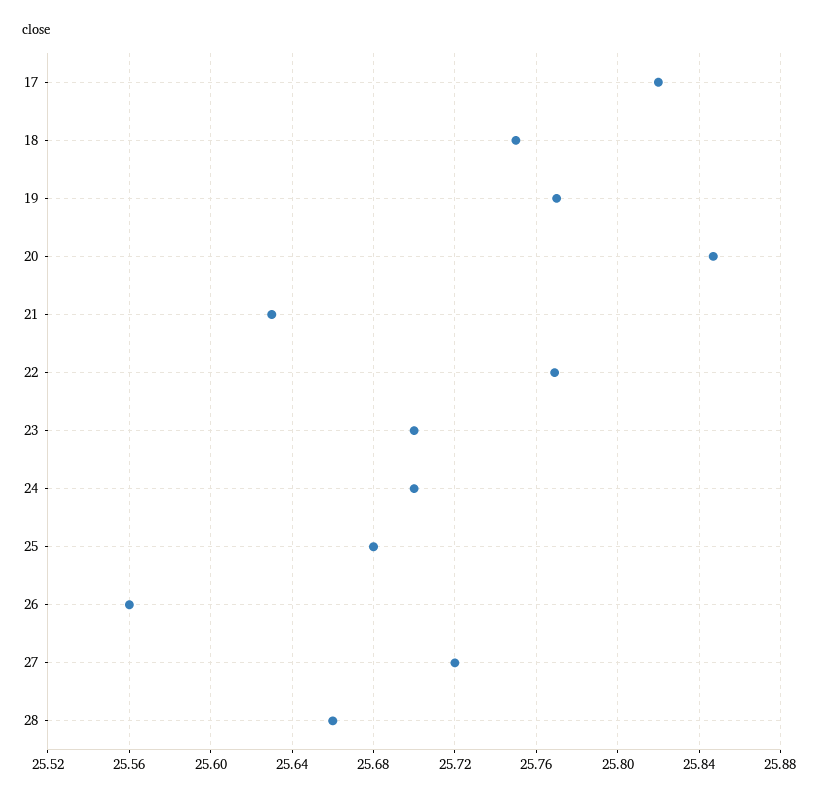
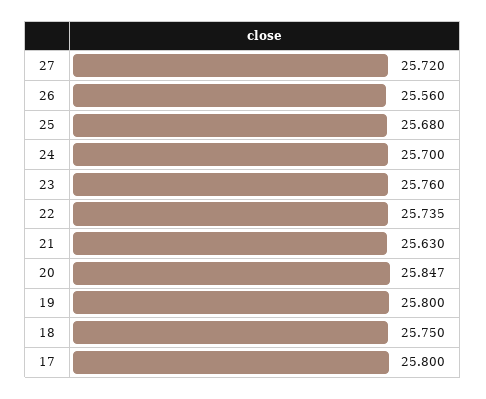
17: 25.82 -> 25.8
19: 25.77 -> 25.8
22: 25.77 -> 25.735
23: 25.7 -> 25.76
28: 25.66 -> none

